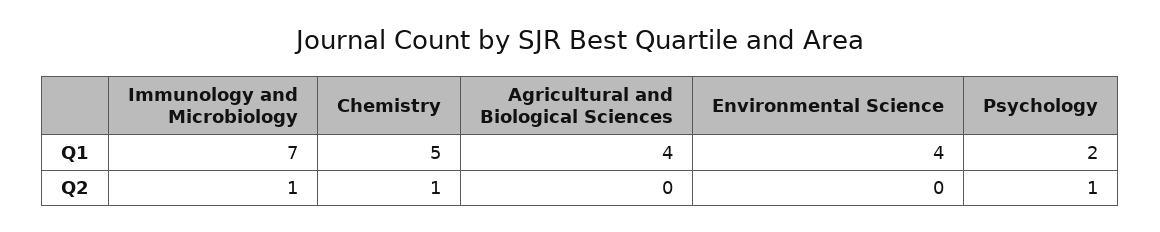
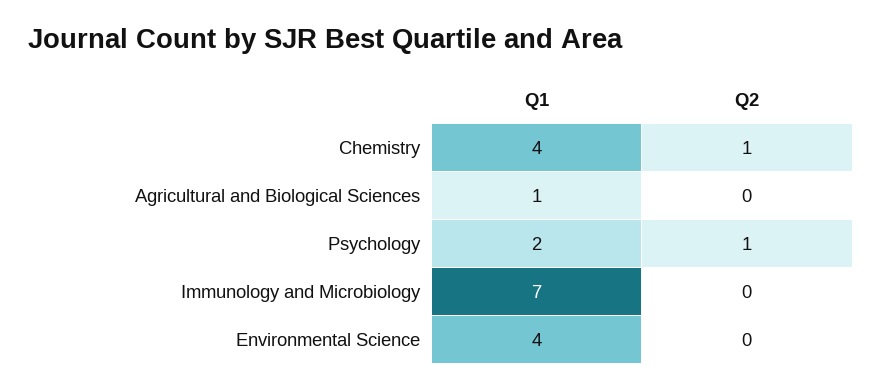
Chemistry, Q1: 5 -> 4
Agricultural and Biological Sciences, Q1: 4 -> 1
Immunology and Microbiology, Q2: 1 -> 0

